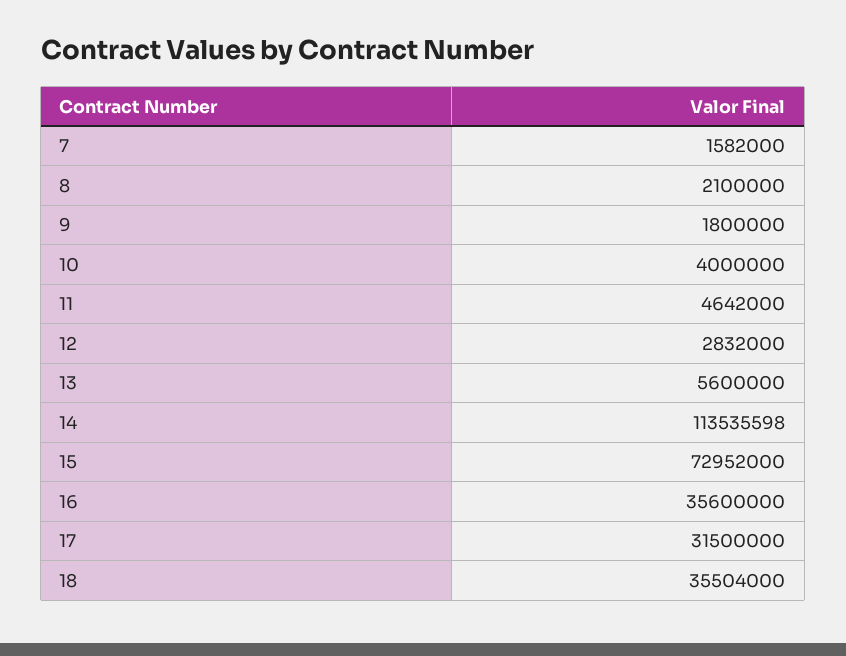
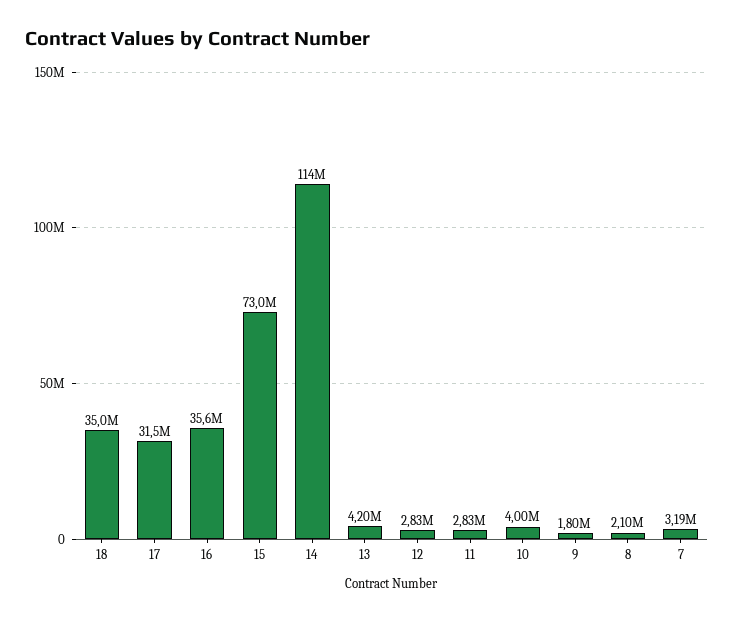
7: 1582000 -> 3190000
11: 4642000 -> 2830000
13: 5600000 -> 4200000
18: 35504000 -> 35000000

